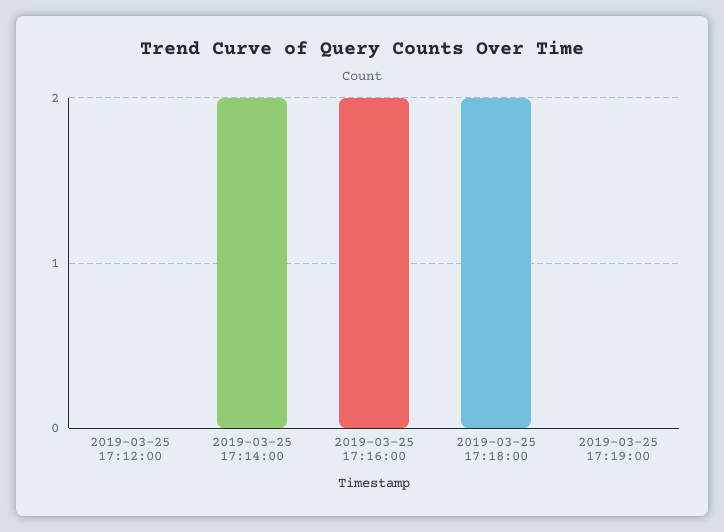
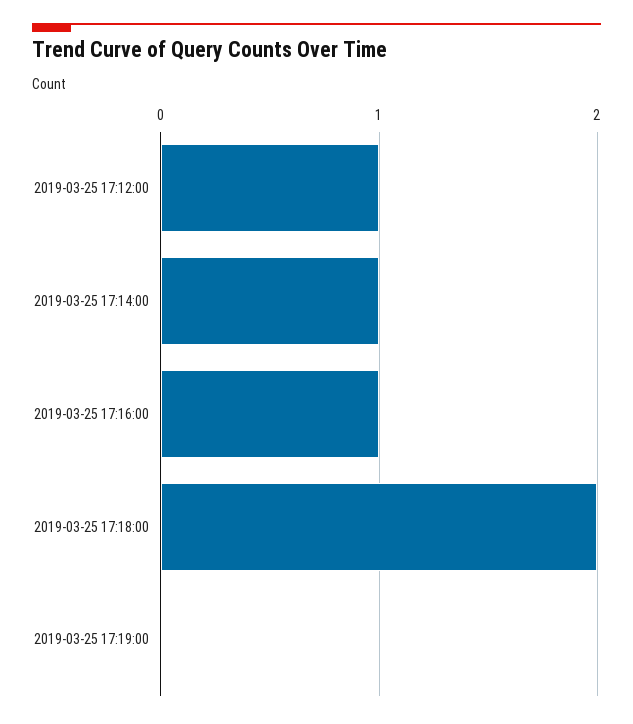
2019-03-25 17:12:00: 0 -> 1
2019-03-25 17:14:00: 2 -> 1
2019-03-25 17:16:00: 2 -> 1

